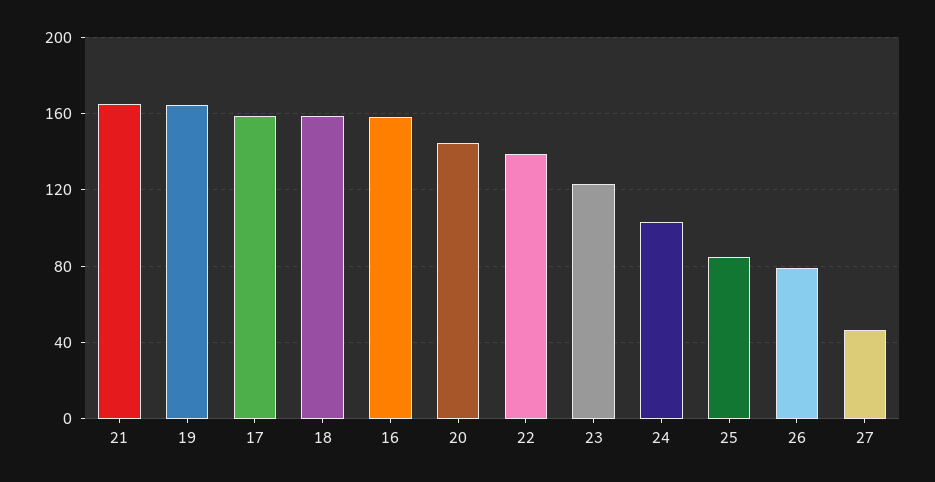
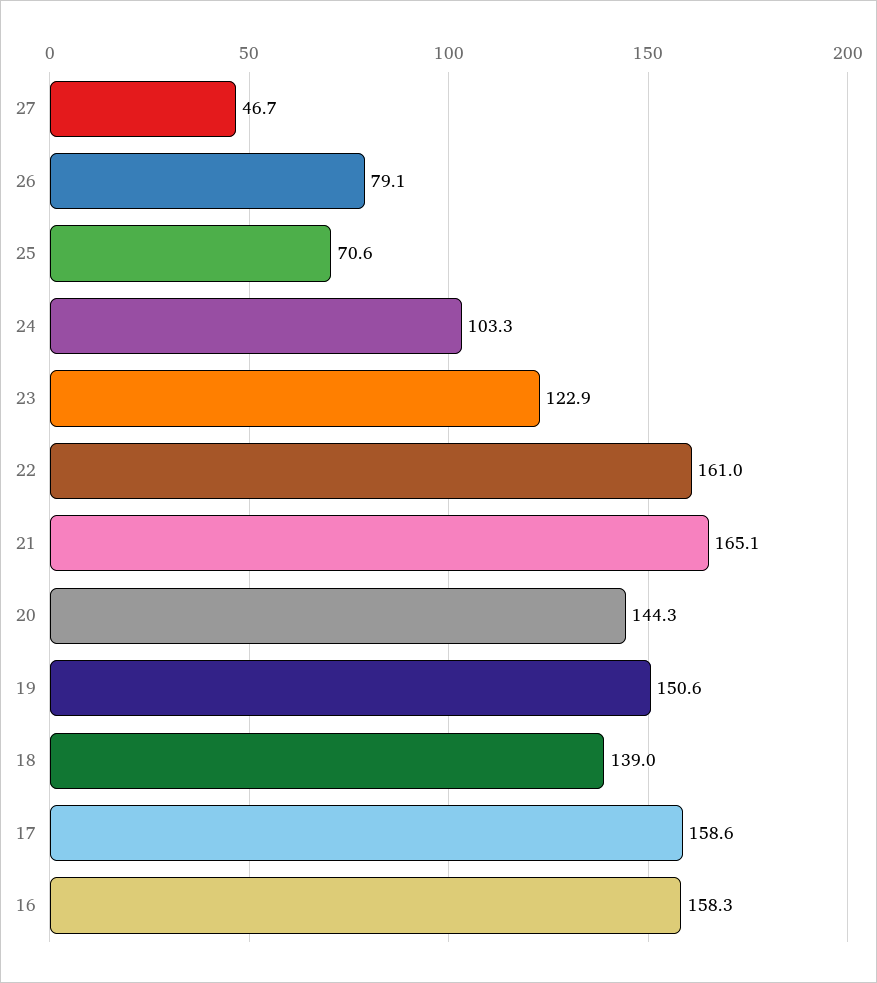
19: 165 -> 150.6
18: 160 -> 139
22: 140 -> 161
25: 85 -> 70.6

